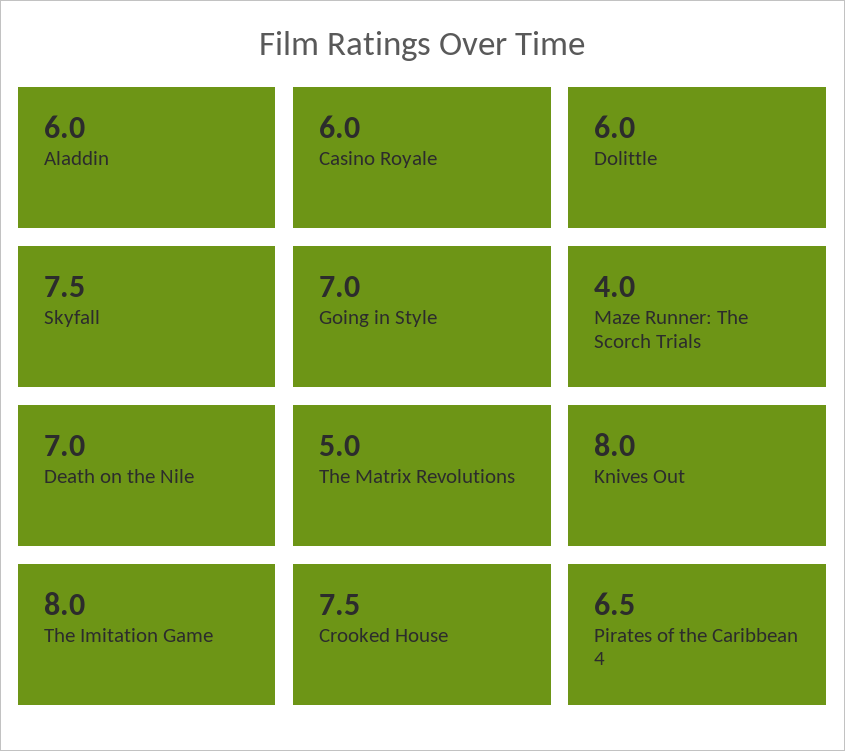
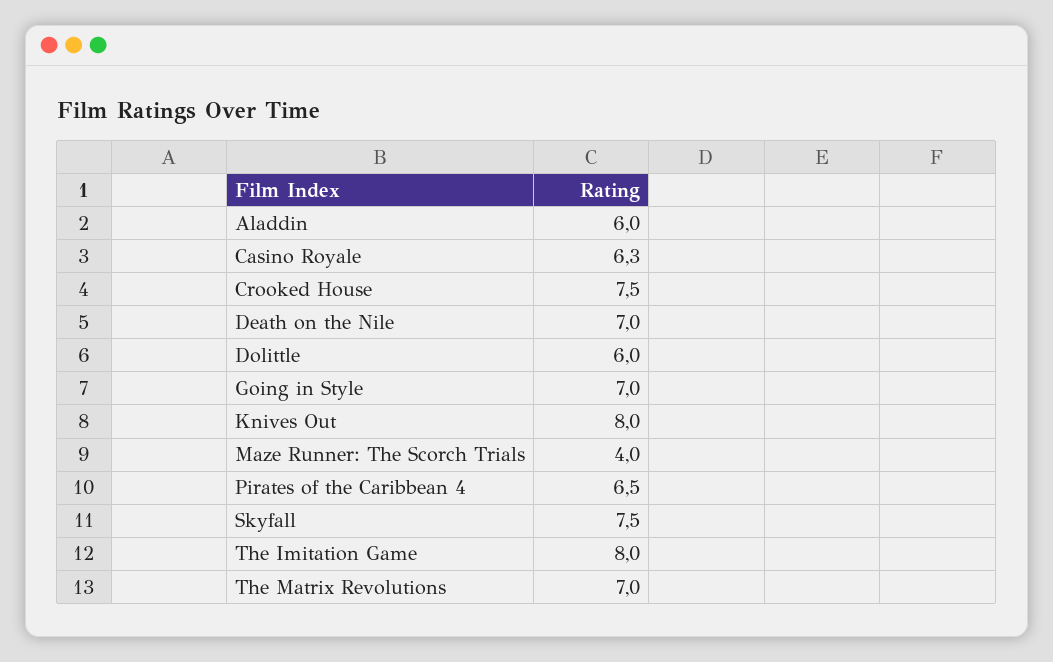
Casino Royale: 6 -> 6.3
The Matrix Revolutions: 5 -> 7

